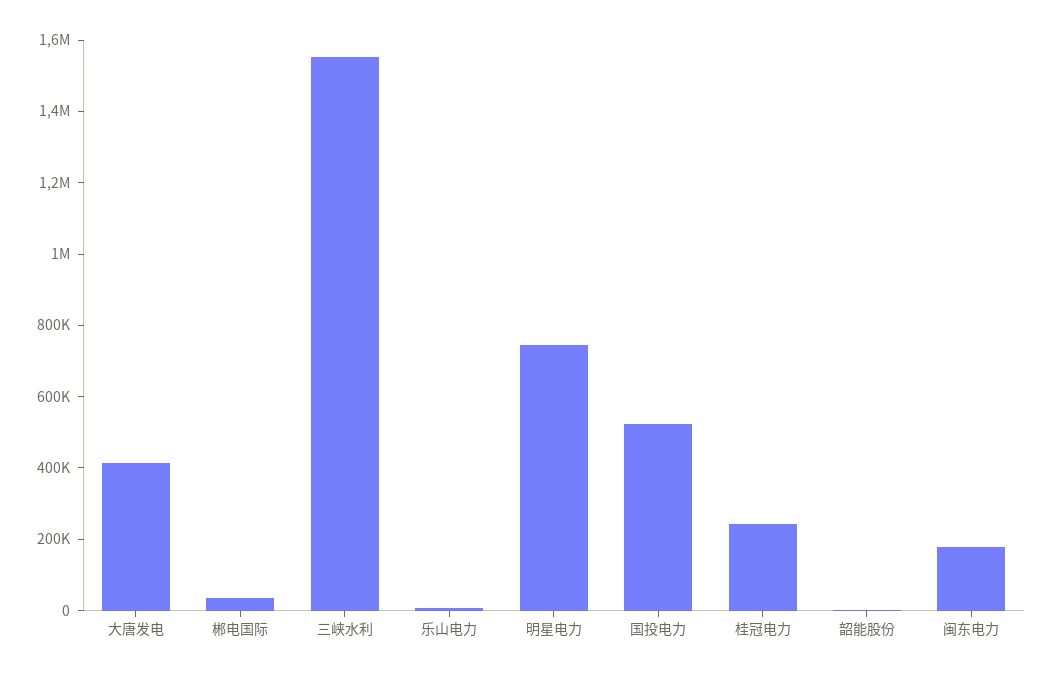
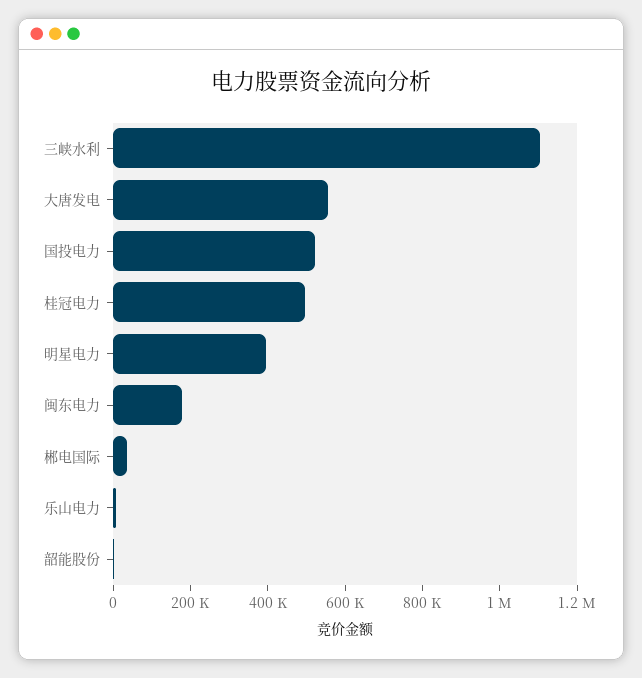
大唐发电: 400000 -> 550000
三峡水利: 1550000 -> 1100000
明星电力: 750000 -> 400000
桂冠电力: 250000 -> 500000

